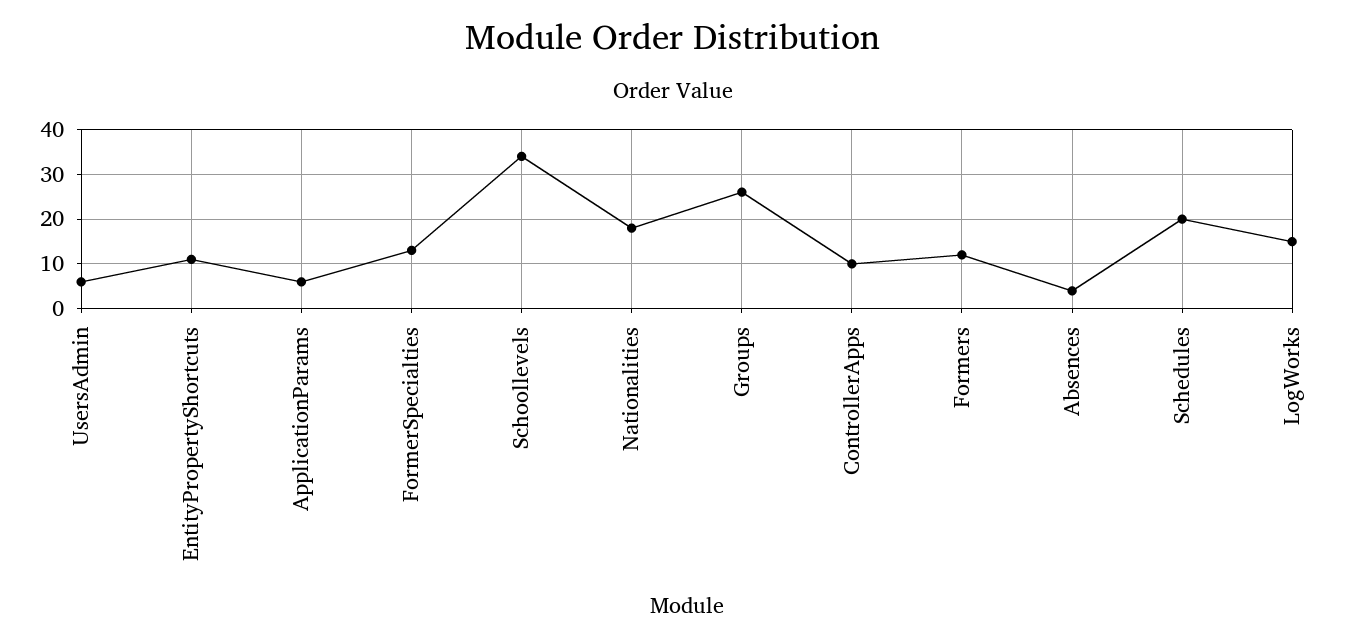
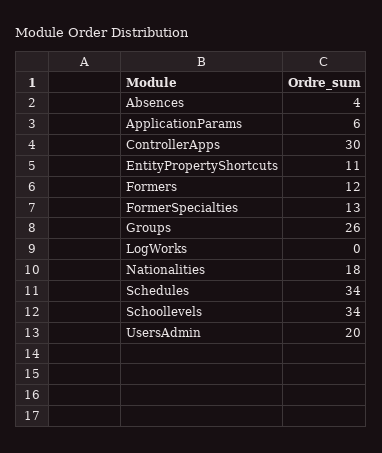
UsersAdmin: 5 -> 20
ControllerApps: 10 -> 30
Schedules: 20 -> 34
LogWorks: 15 -> 0

